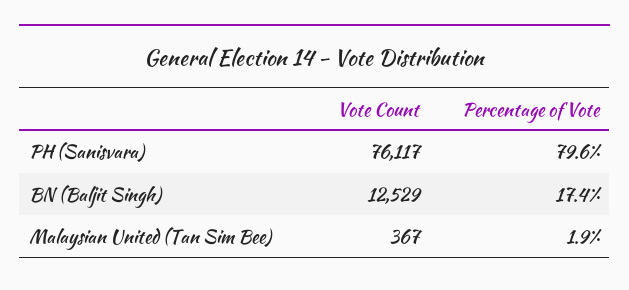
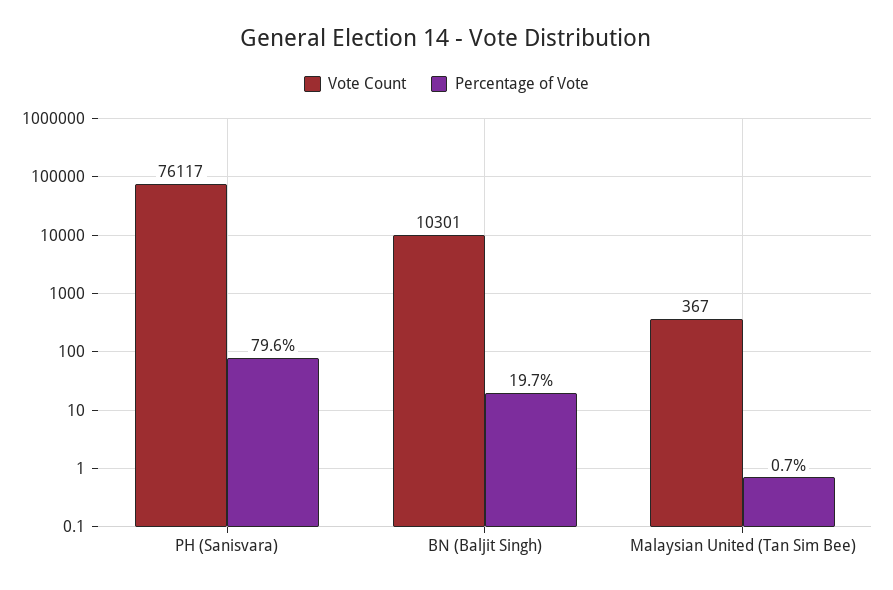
Vote Count, BN (Baljit Singh): 12529 -> 10301
Percentage of Vote, BN (Baljit Singh): 17.4 -> 19.7
Percentage of Vote, Malaysian United (Tan Sim Bee): 1.9 -> 0.7

